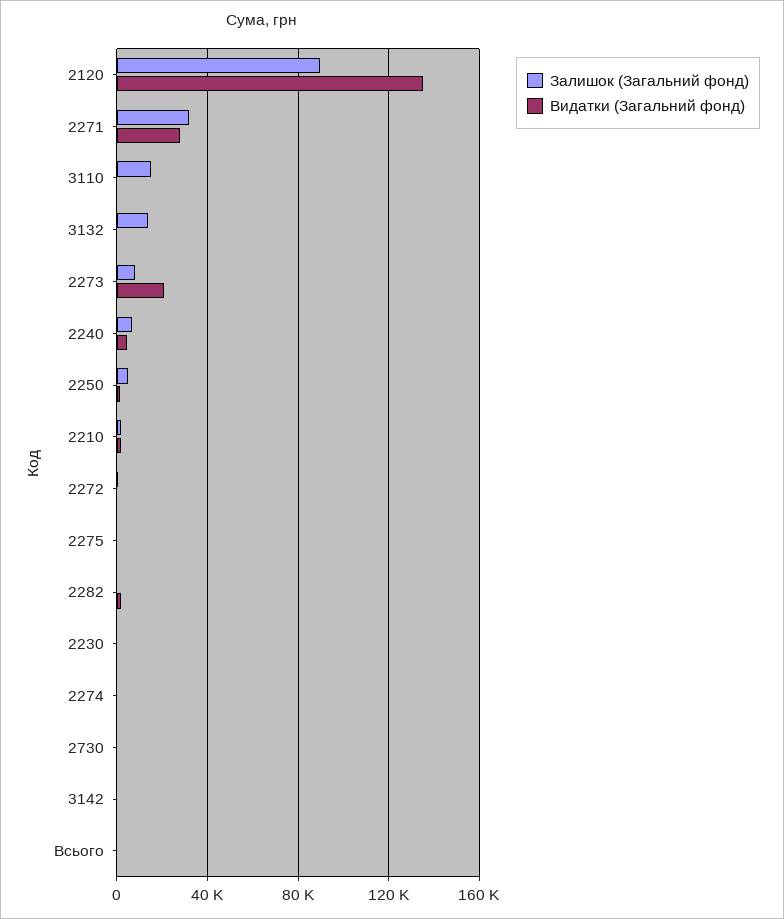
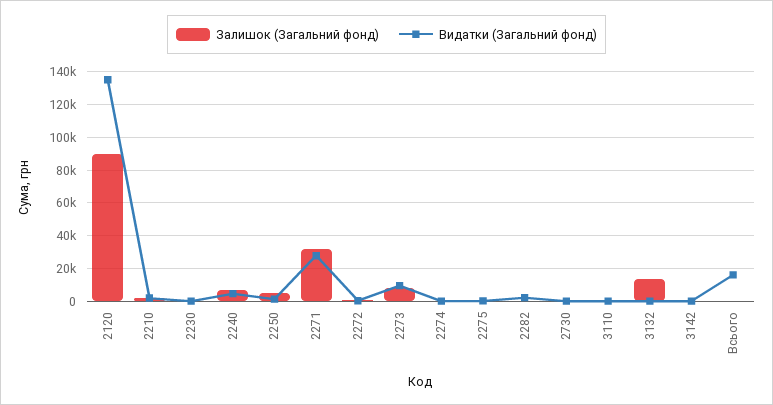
Залишок (Загальний фонд), 3110: 15000 -> 0
Видатки (Загальний фонд), 2273: 20000 -> 10000
Видатки (Загальний фонд), Всього: 0 -> 15000

